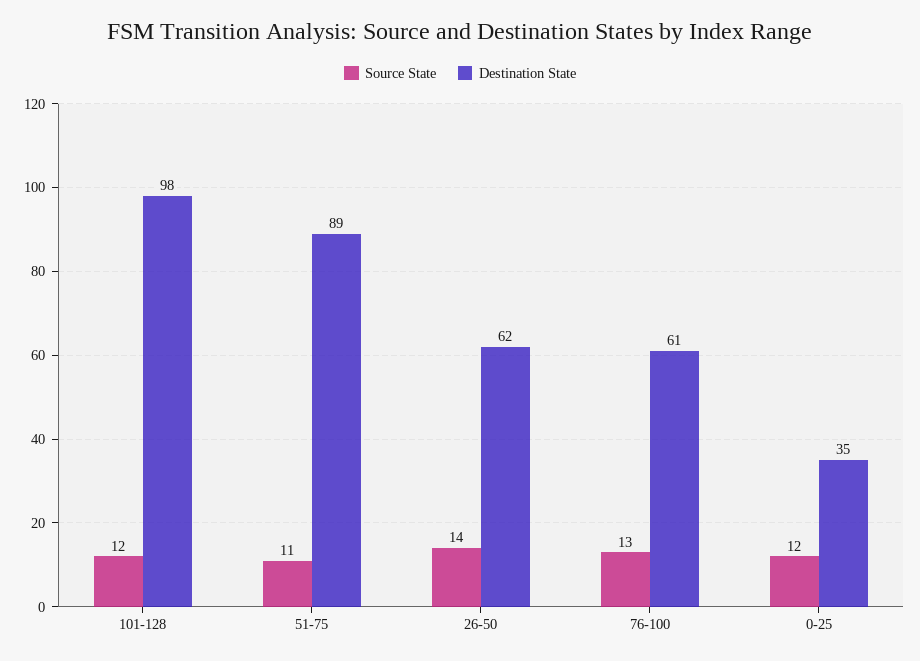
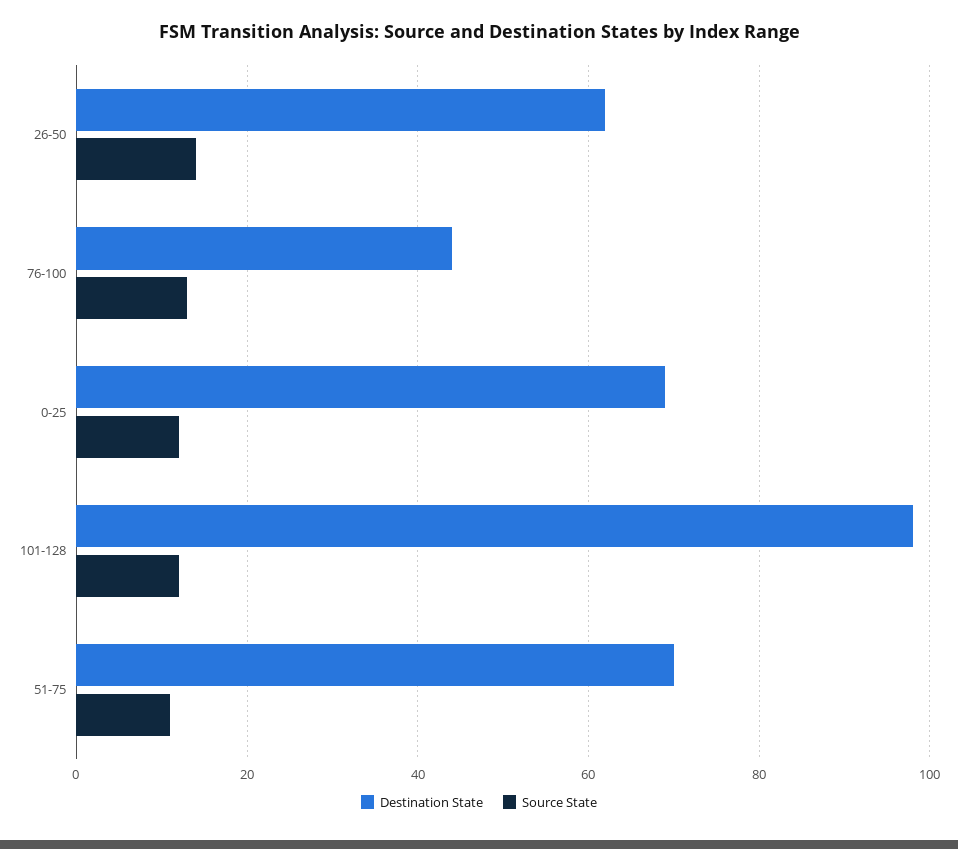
Destination State, 51-75: 89 -> 70
Destination State, 76-100: 61 -> 45
Destination State, 0-25: 35 -> 70

